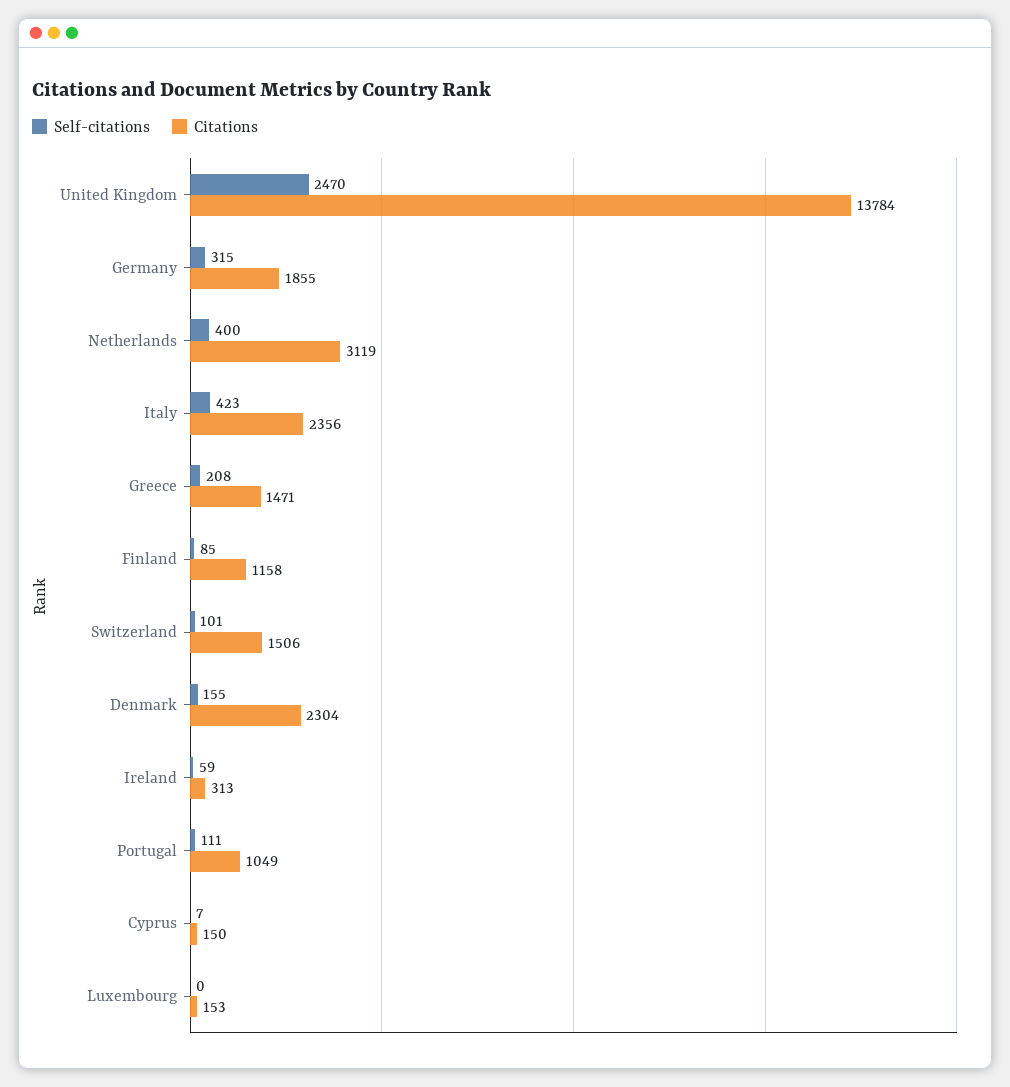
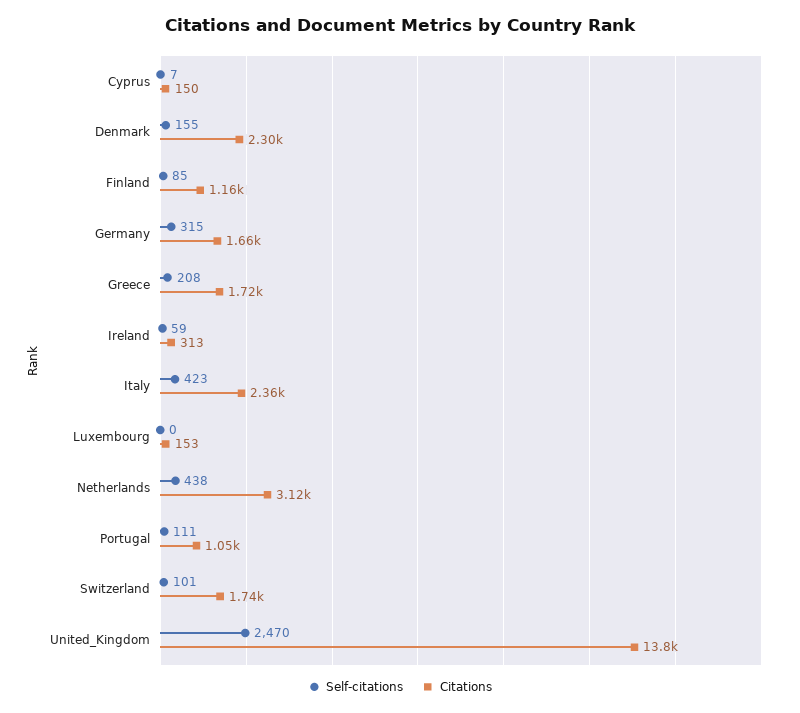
Citations, Germany: 1855 -> 1660
Self-citations, Netherlands: 400 -> 438
Citations, Greece: 1471 -> 1720
Citations, Switzerland: 1506 -> 1740

